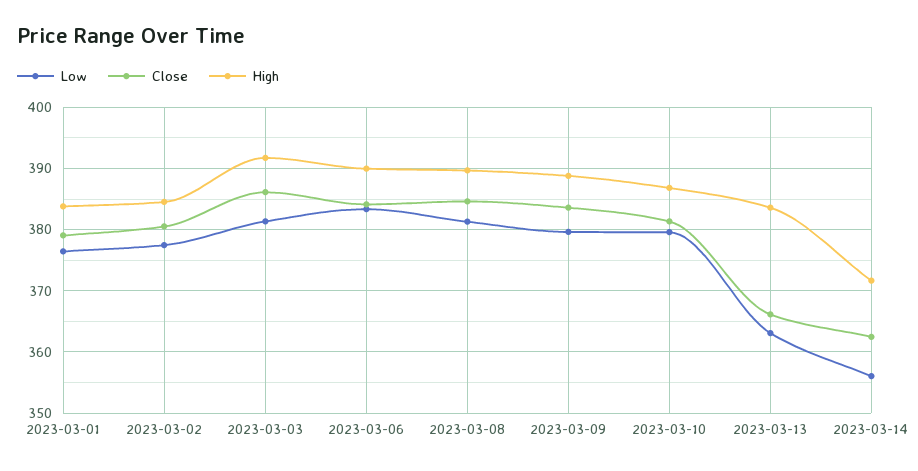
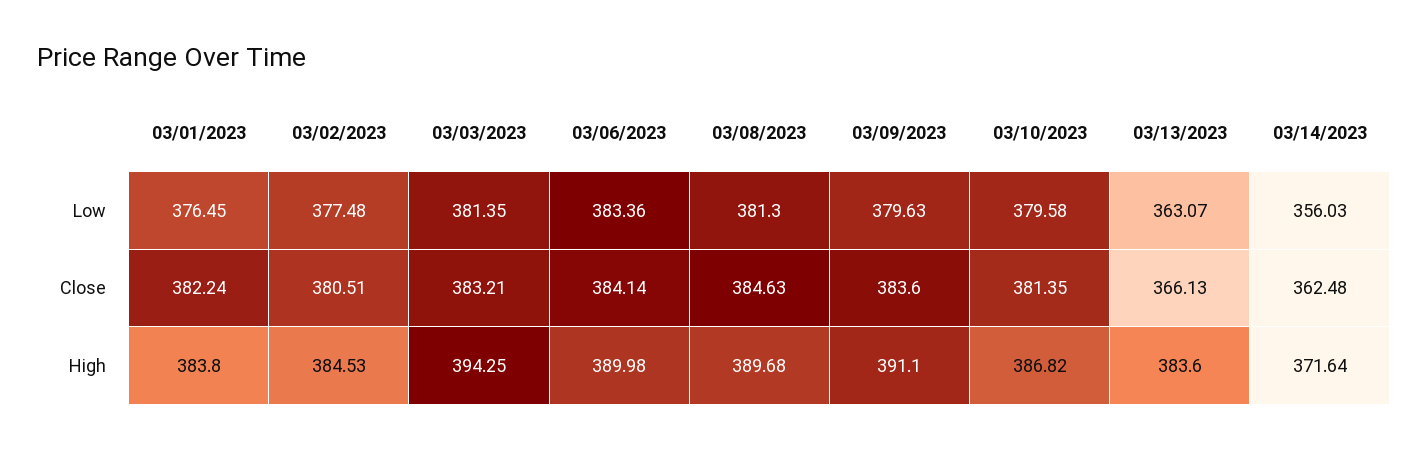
Close, 2023-03-01: 379 -> 382.24
Close, 2023-03-03: 386 -> 383.21
High, 2023-03-03: 392 -> 394.25
High, 2023-03-09: 389 -> 391.1

